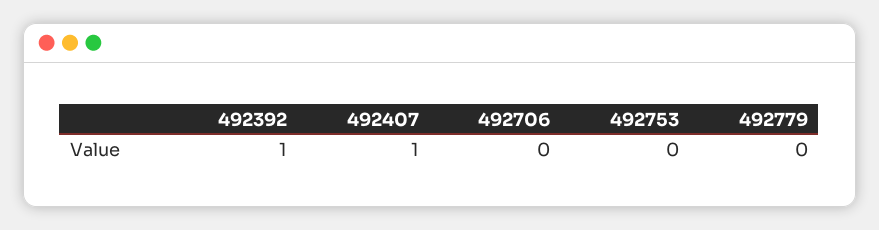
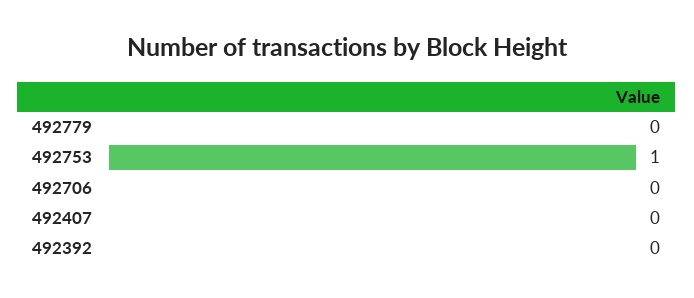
492392: 1 -> 0
492407: 1 -> 0
492753: 0 -> 1

